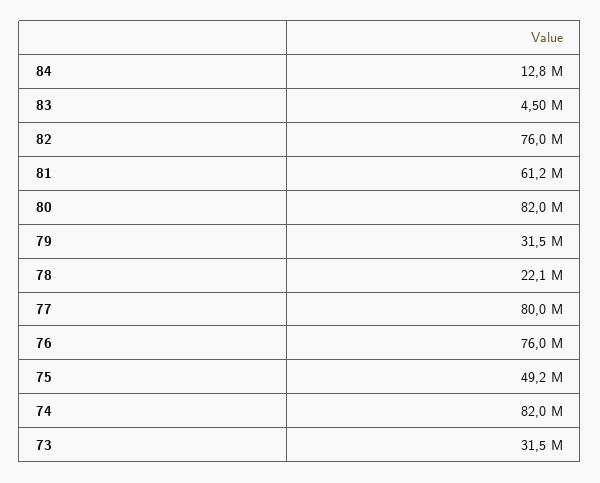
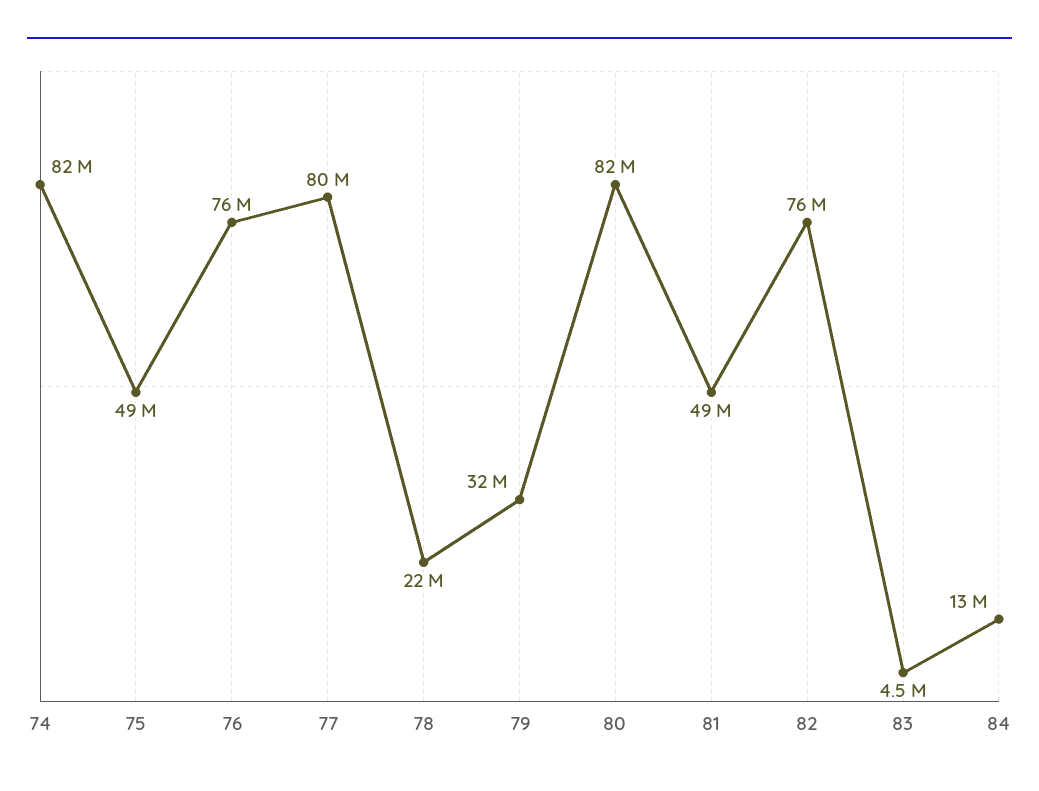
81: 61200000 -> 49000000
73: 31500000 -> none

